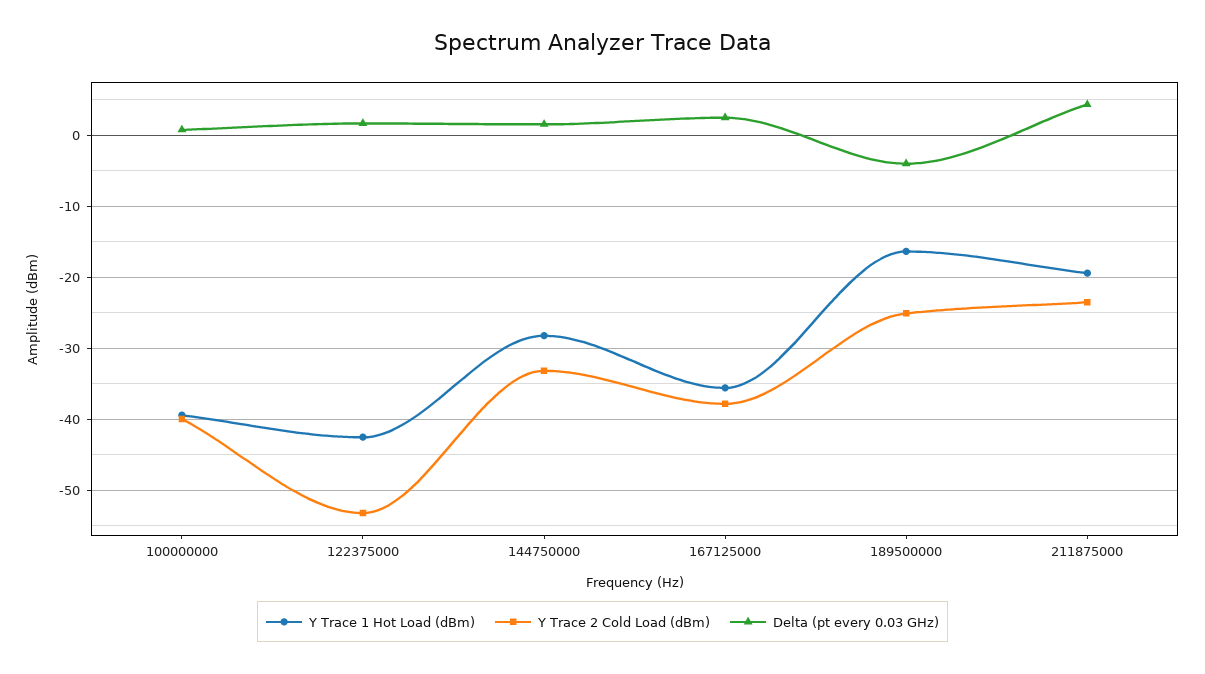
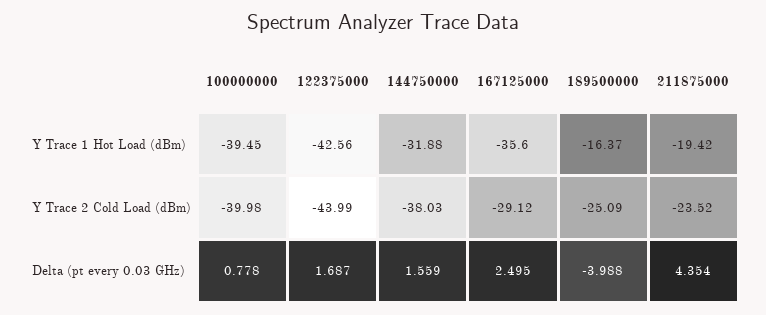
Y Trace 2 Cold Load (dBm), 122375000: -53 -> -43.99
Y Trace 1 Hot Load (dBm), 144750000: -28 -> -31.88
Y Trace 2 Cold Load (dBm), 144750000: -33 -> -38.03
Y Trace 2 Cold Load (dBm), 167125000: -38 -> -29.12

